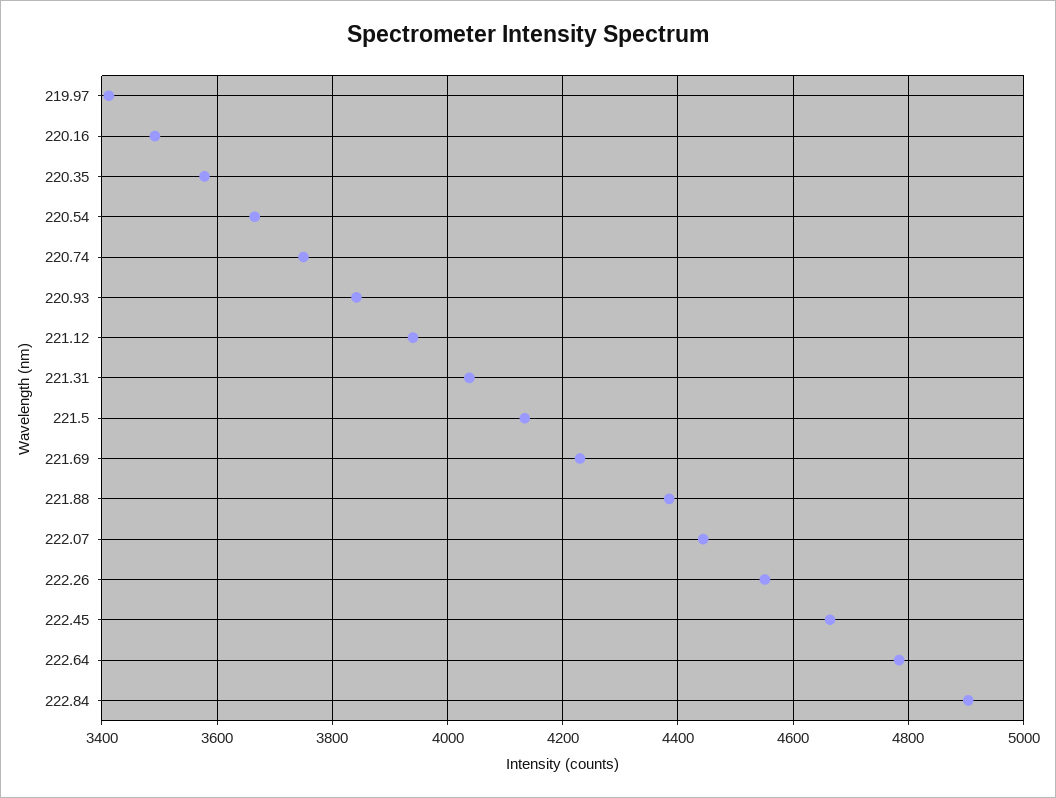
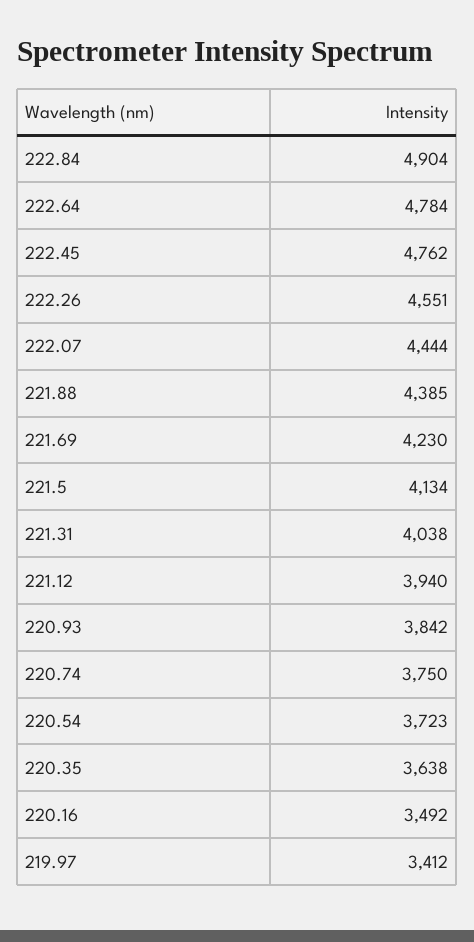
220.35: 3580 -> 3638
220.54: 3660 -> 3723
222.45: 4660 -> 4762

